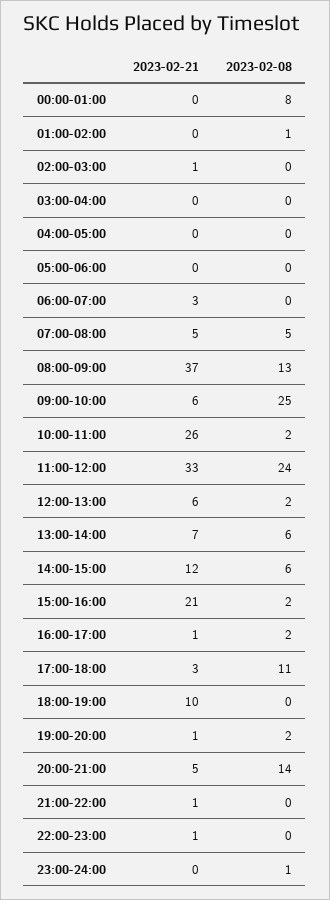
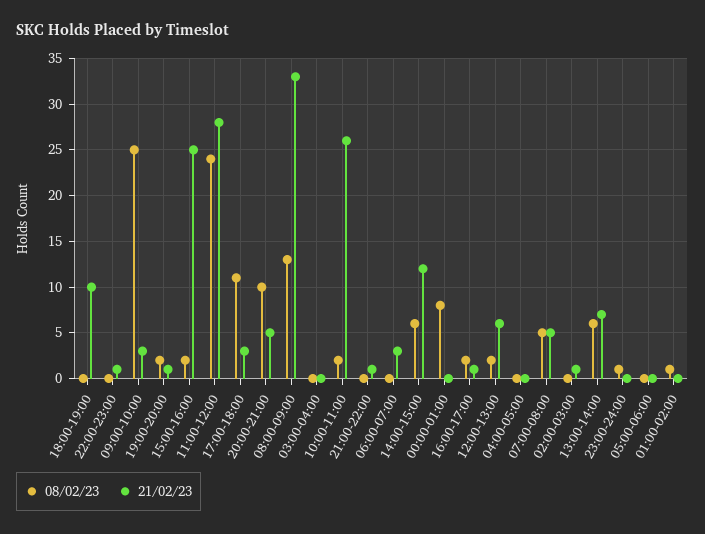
2023-02-21, 08:00-09:00: 37 -> 33
2023-02-21, 09:00-10:00: 6 -> 3
2023-02-21, 11:00-12:00: 33 -> 28
2023-02-21, 15:00-16:00: 21 -> 25
2023-02-08, 20:00-21:00: 14 -> 10

